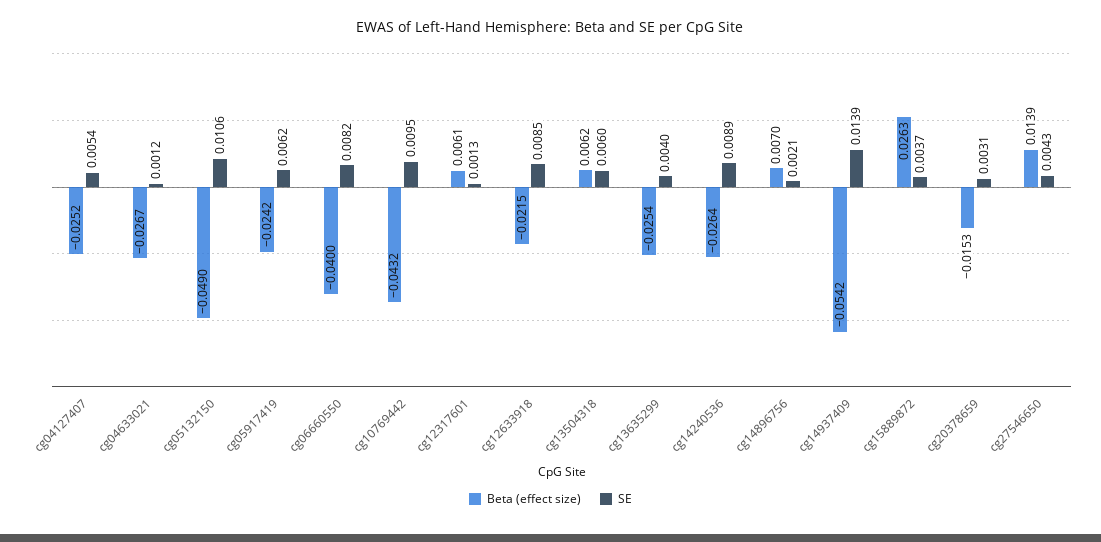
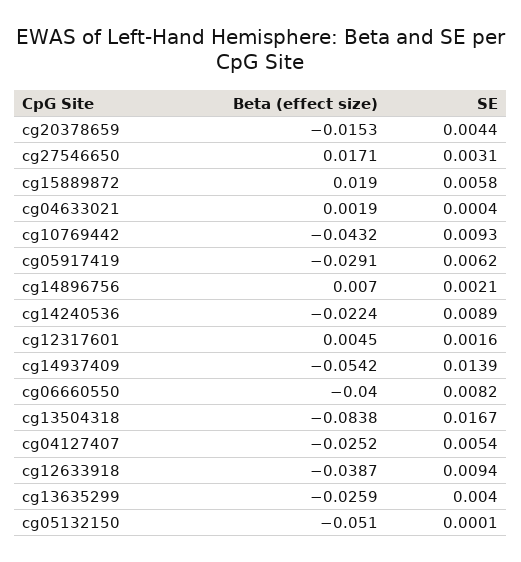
Beta (effect size), cg04633021: -0.0267 -> 0.0019
SE, cg04633021: 0.0012 -> 0.0004
Beta (effect size), cg05132150: -0.049 -> -0.051
SE, cg05132150: 0.0106 -> 0.0001
Beta (effect size), cg05917419: -0.0242 -> -0.0291
SE, cg10769442: 0.0095 -> 0.0093
Beta (effect size), cg12317601: 0.0061 -> 0.0045
SE, cg12317601: 0.0013 -> 0.0016
Beta (effect size), cg12633918: -0.0215 -> -0.0387
SE, cg12633918: 0.0085 -> 0.0094
Beta (effect size), cg13504318: 0.0062 -> -0.0838
SE, cg13504318: 0.006 -> 0.0167
Beta (effect size), cg13635299: -0.0254 -> -0.0259
Beta (effect size), cg14240536: -0.0264 -> -0.0224
Beta (effect size), cg15889872: 0.0263 -> 0.019
SE, cg15889872: 0.0037 -> 0.0058
SE, cg20378659: 0.0031 -> 0.0044
Beta (effect size), cg27546650: 0.0139 -> 0.0171
SE, cg27546650: 0.0043 -> 0.0031

